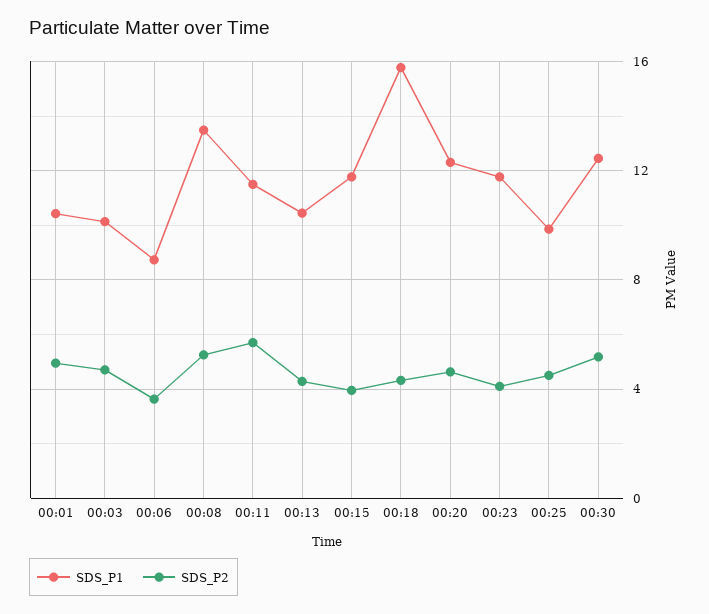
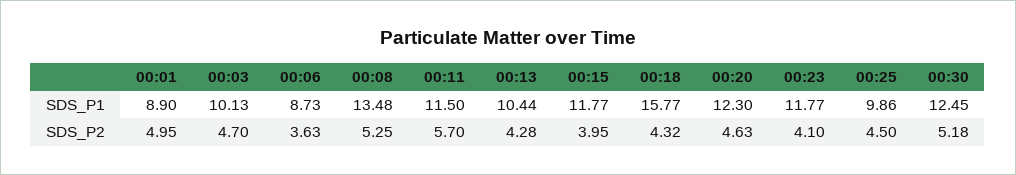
SDS_P1, 00:01: 10.5 -> 8.9

